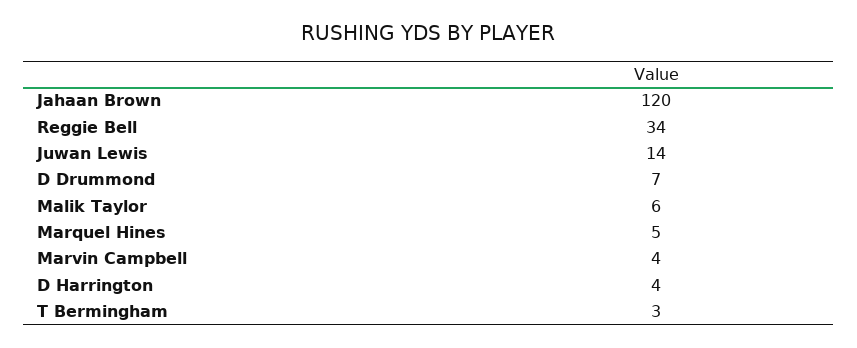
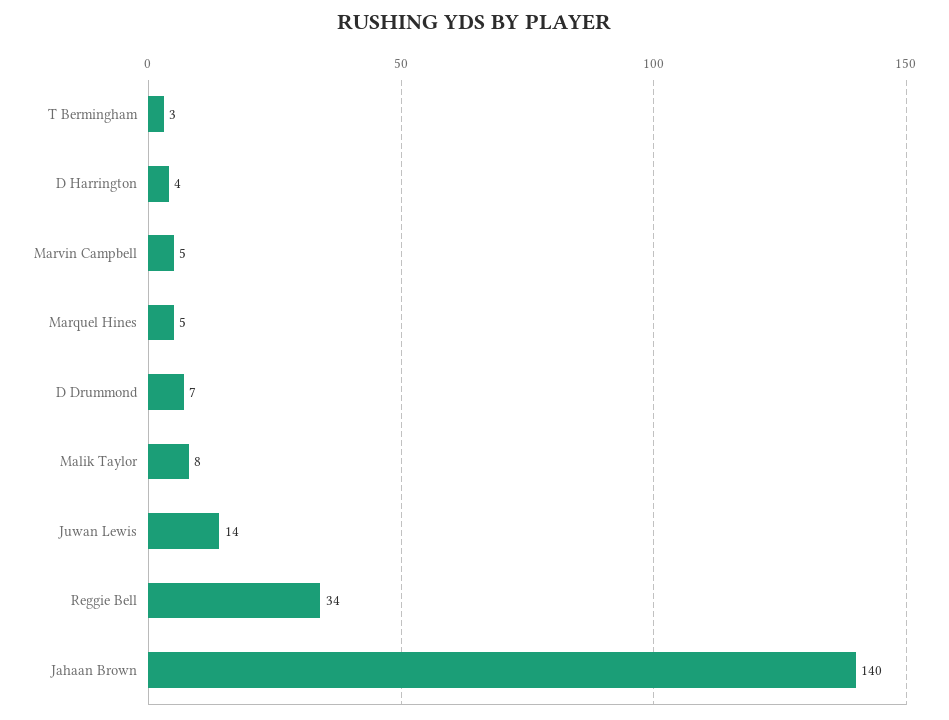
Jahaan Brown: 120 -> 140
Malik Taylor: 6 -> 8
Marvin Campbell: 4 -> 5

